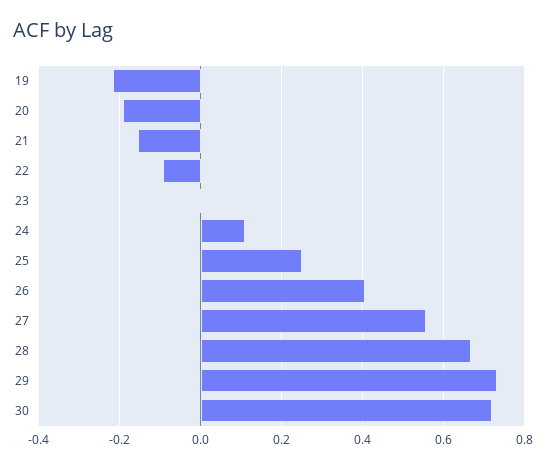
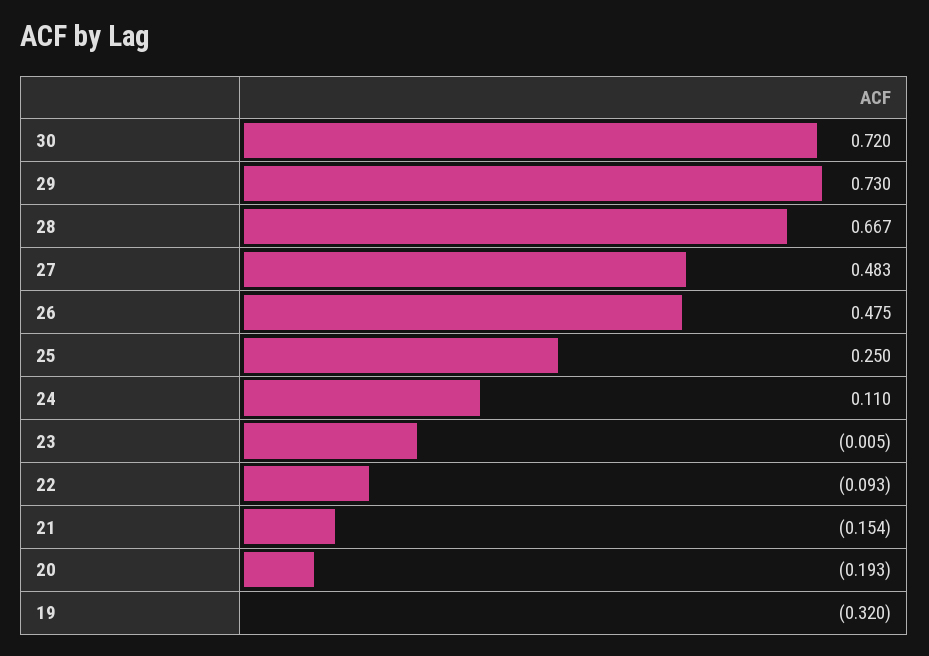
19: -0.22 -> -0.32
26: 0.4 -> 0.475
27: 0.56 -> 0.483

